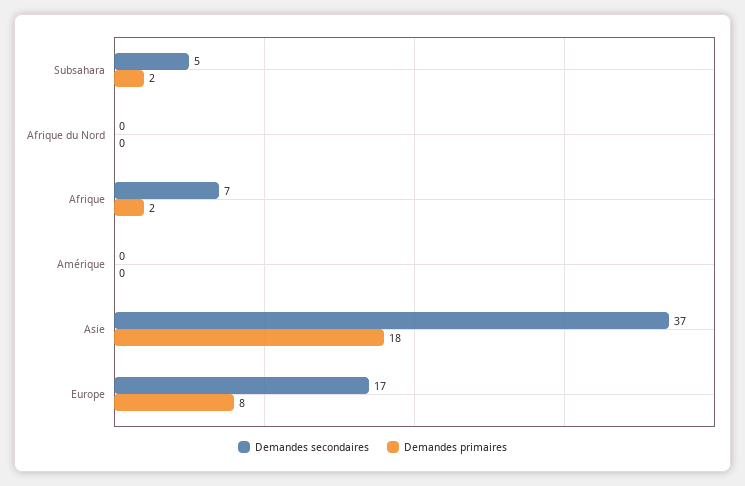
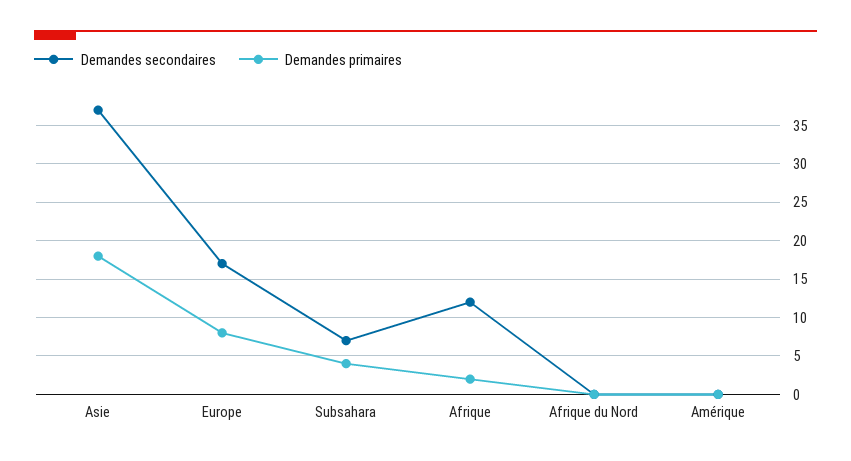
Demandes secondaires, Subsahara: 5 -> 7
Demandes primaires, Subsahara: 2 -> 4
Demandes secondaires, Afrique: 7 -> 12

